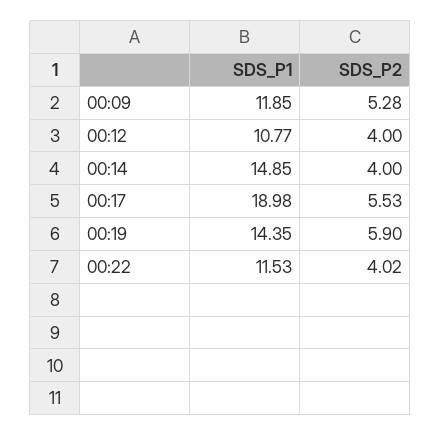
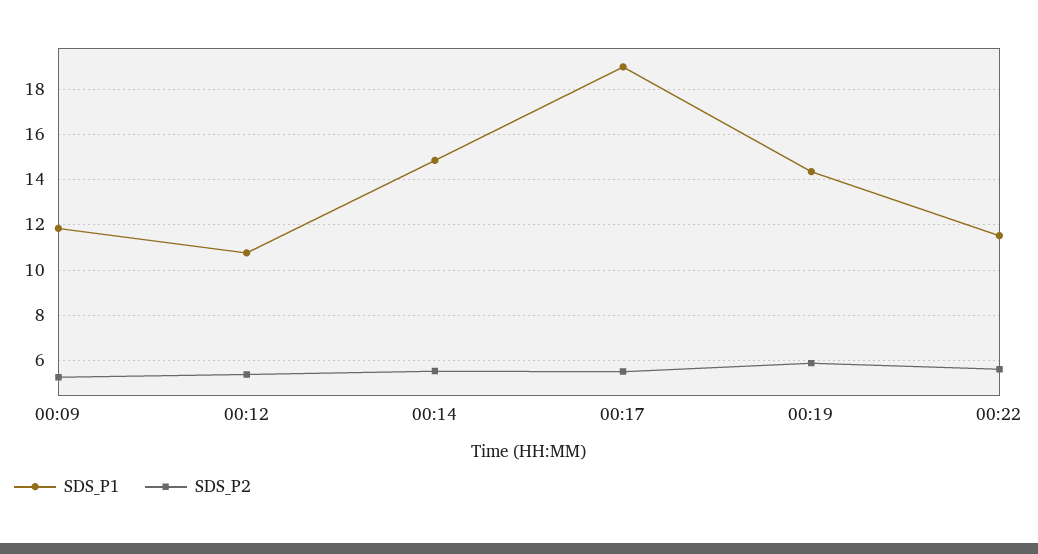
SDS_P2, 00:12: 4 -> 5.5
SDS_P2, 00:14: 4 -> 5.5
SDS_P2, 00:22: 4.02 -> 5.5

